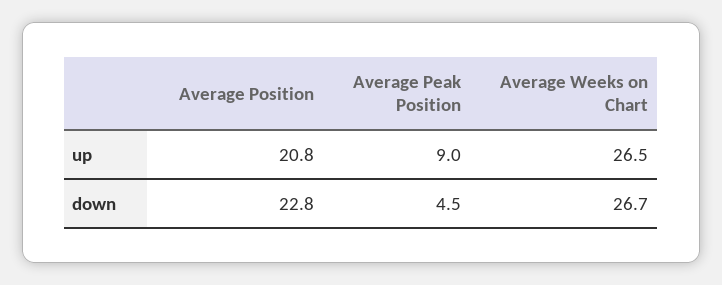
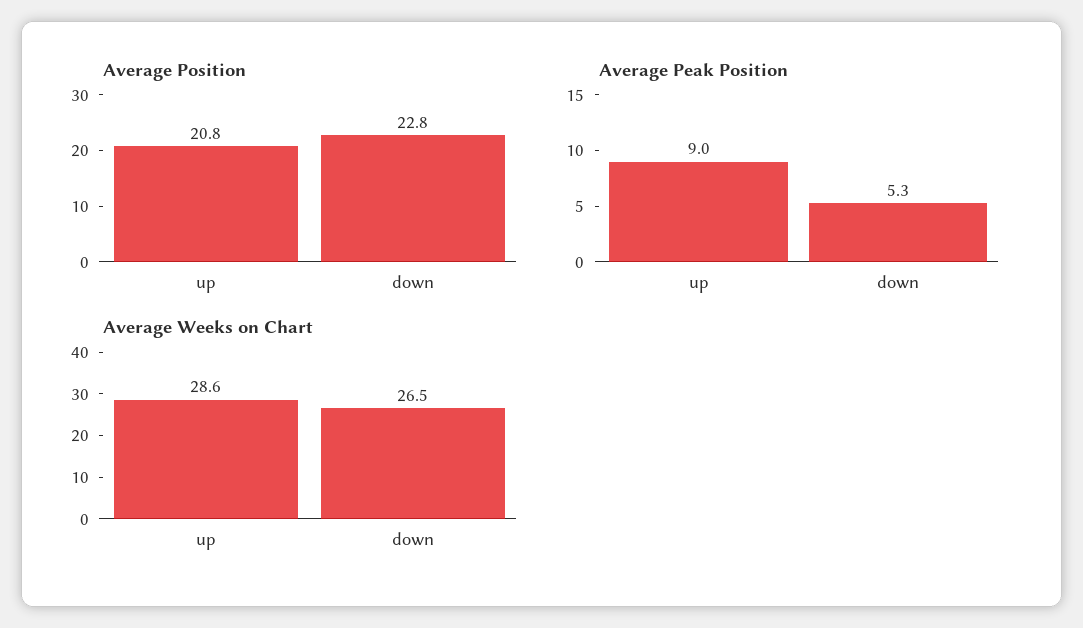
Average Weeks on Chart, up: 26.5 -> 28.6
Average Peak Position, down: 4.5 -> 5.3
Average Weeks on Chart, down: 26.7 -> 26.5

